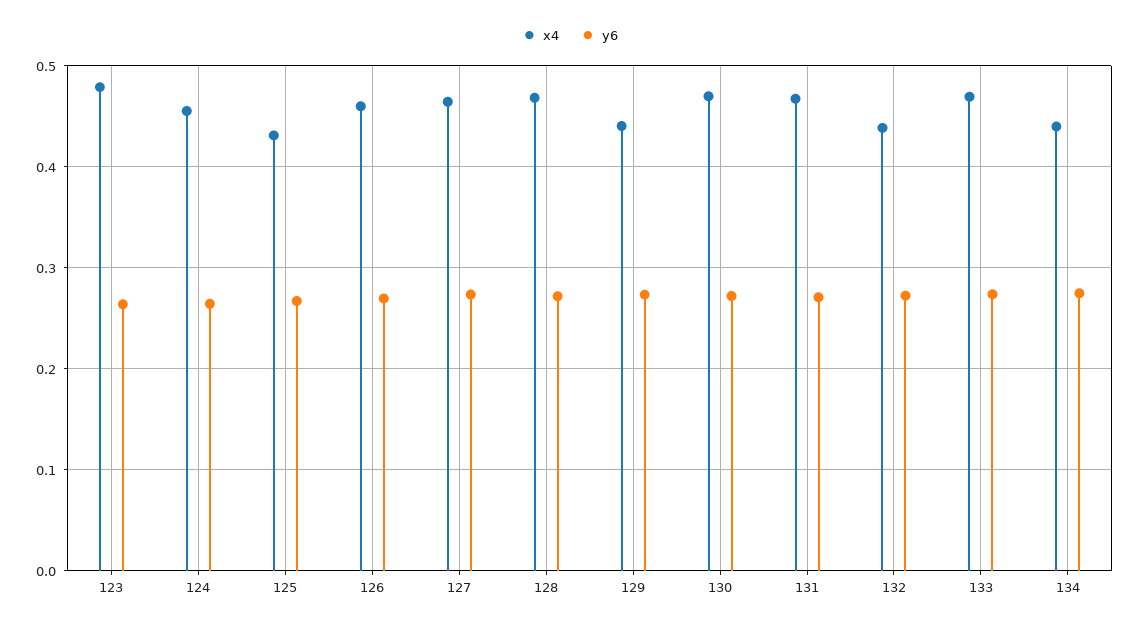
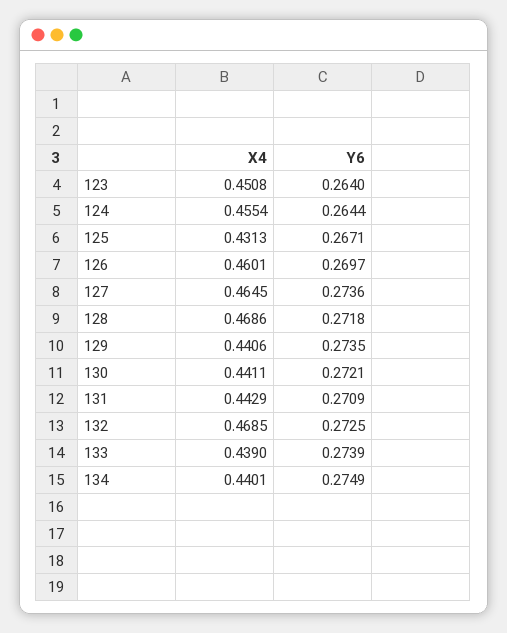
x4, 123: 0.48 -> 0.4508
x4, 130: 0.47 -> 0.4411
x4, 131: 0.47 -> 0.4429
x4, 132: 0.44 -> 0.4685
x4, 133: 0.47 -> 0.439

